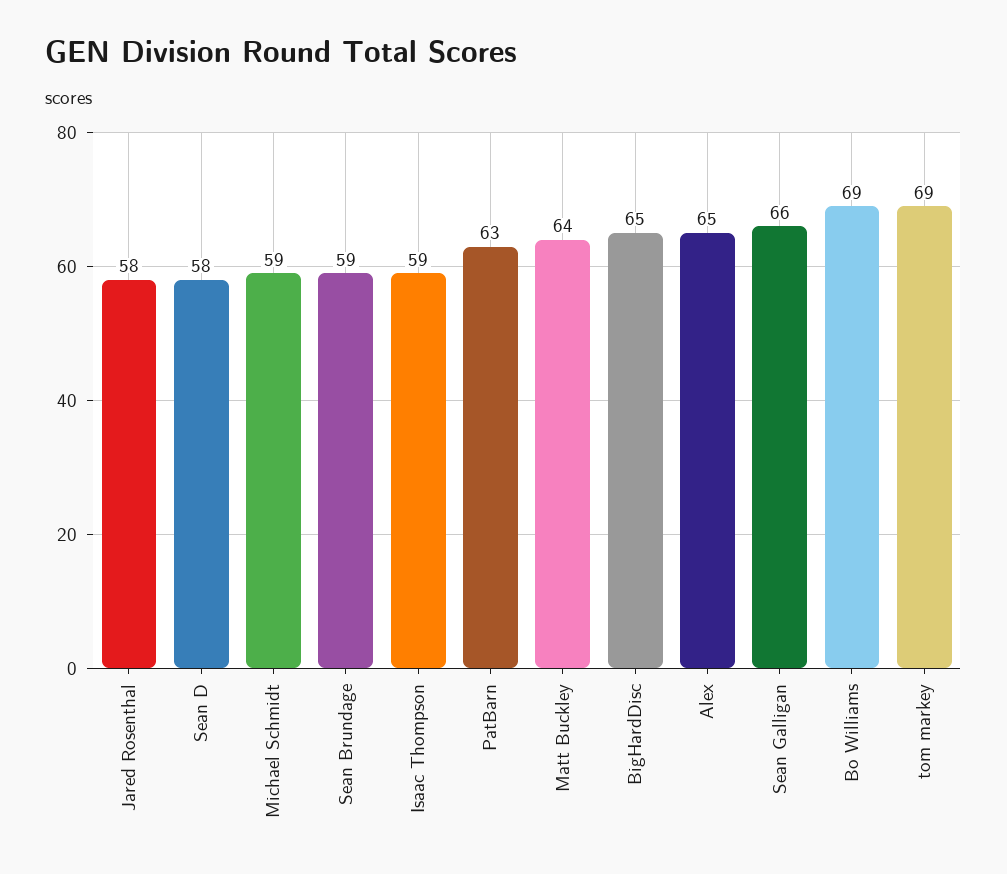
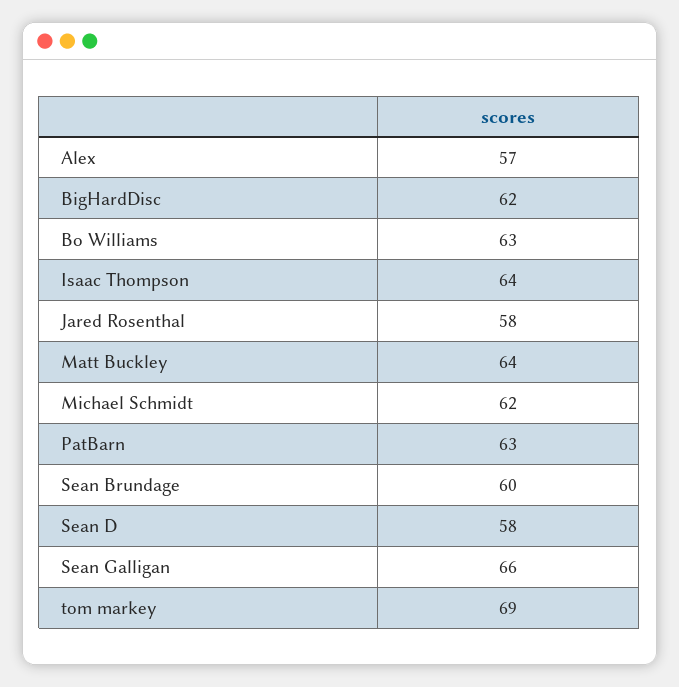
Michael Schmidt: 59 -> 62
Sean Brundage: 59 -> 60
Isaac Thompson: 59 -> 64
BigHardDisc: 65 -> 62
Alex: 65 -> 57
Bo Williams: 69 -> 63

